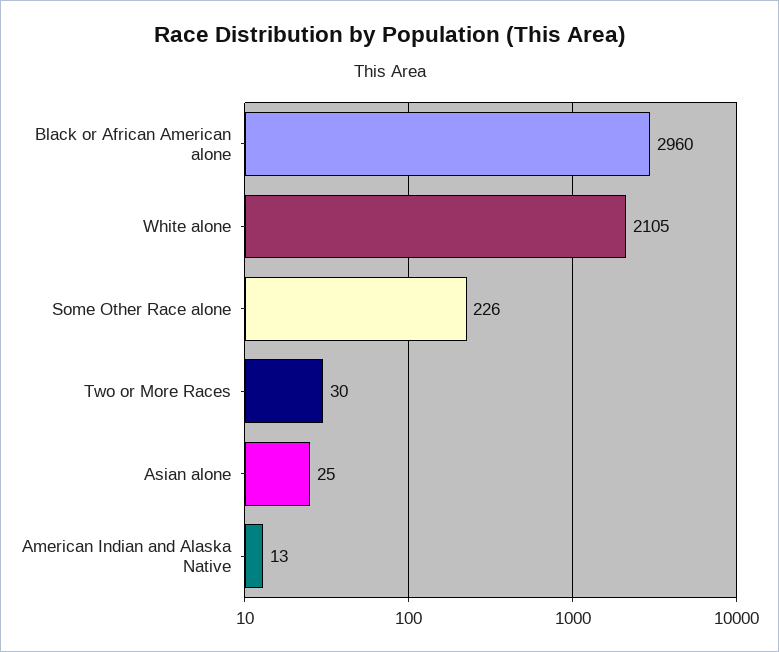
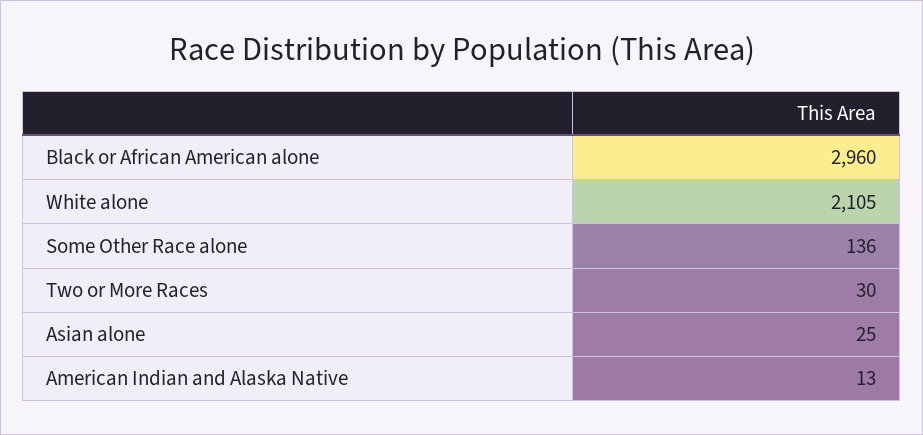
Some Other Race alone: 226 -> 136

